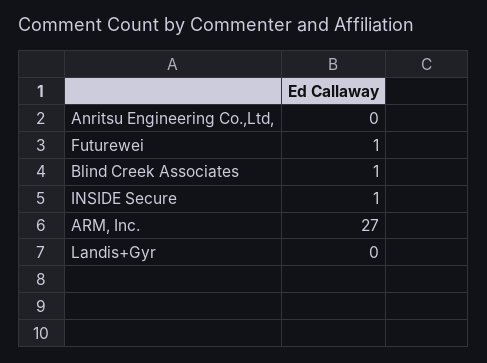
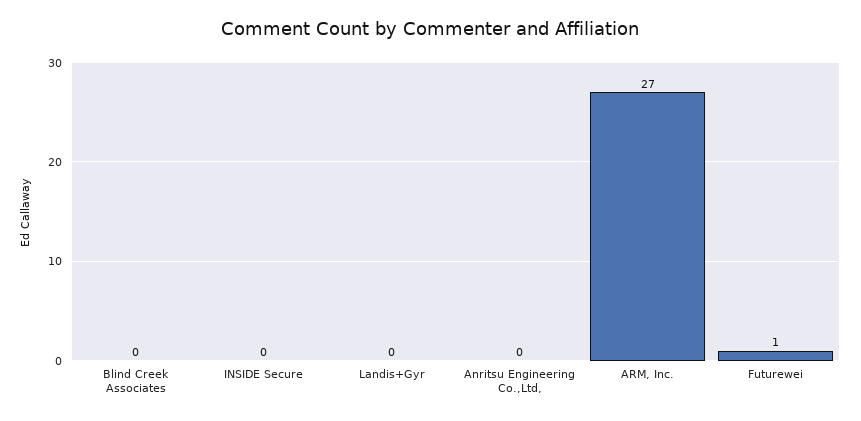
Blind Creek Associates: 1 -> 0
INSIDE Secure: 1 -> 0

